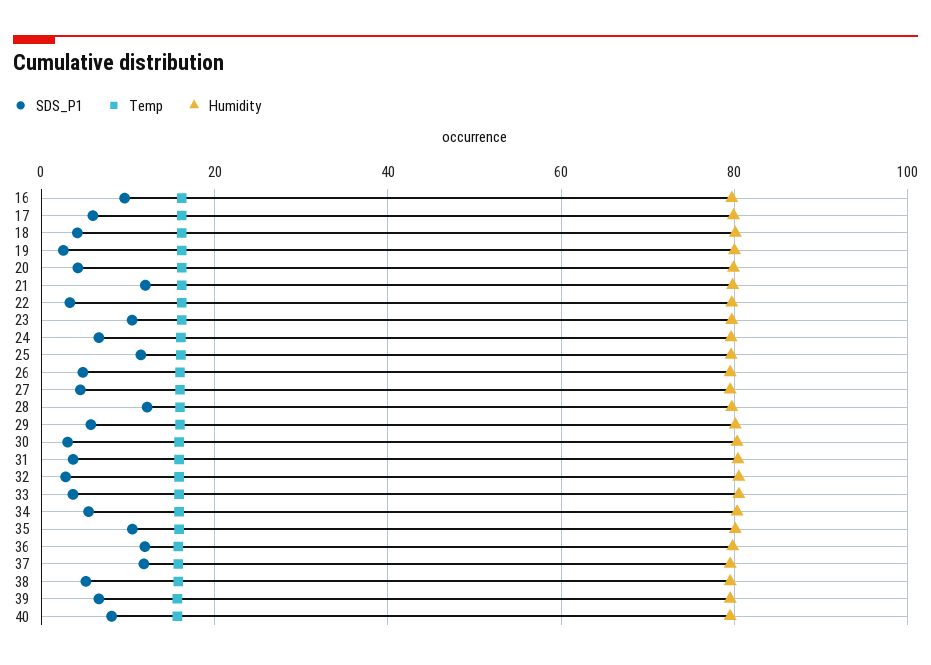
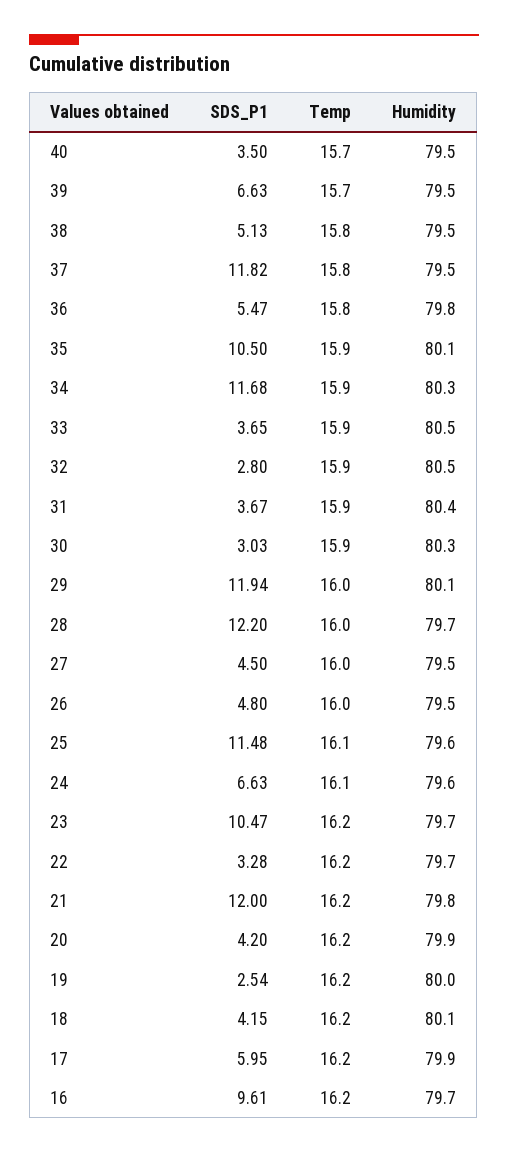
SDS_P1, 29: 6 -> 11.94
SDS_P1, 34: 6 -> 11.68
SDS_P1, 36: 12 -> 5.47
SDS_P1, 40: 8 -> 3.5

